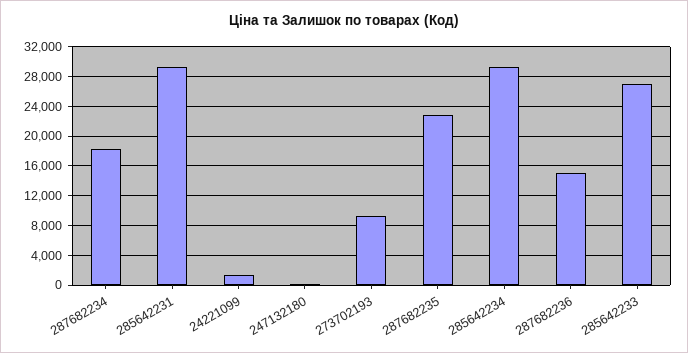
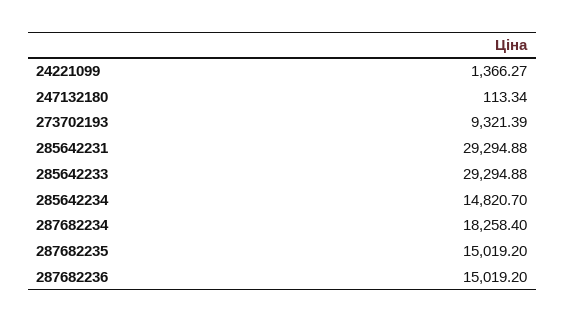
287682235: 23000 -> 15019.2
285642234: 29000 -> 14820.7
285642233: 27000 -> 29294.88

